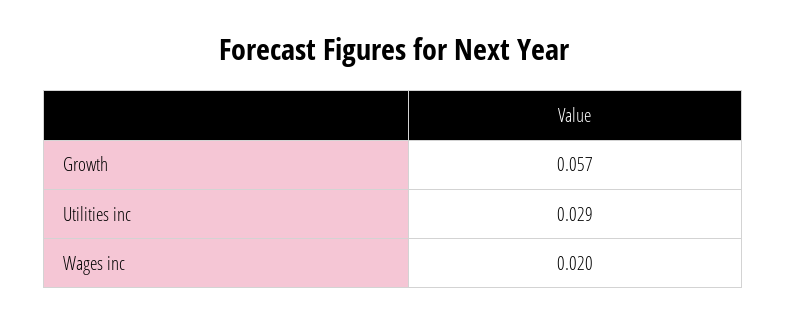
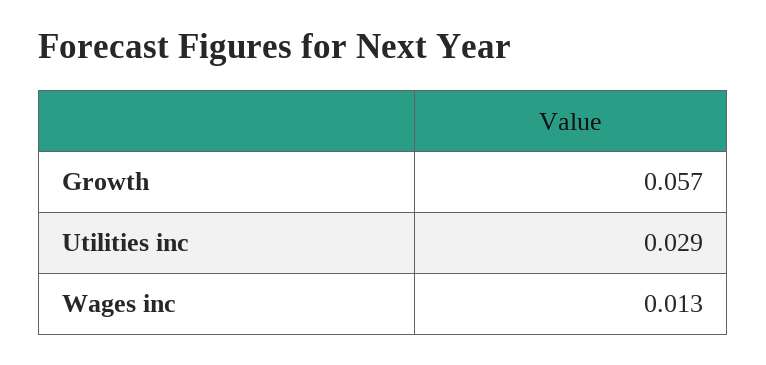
Wages inc: 0.02 -> 0.013

